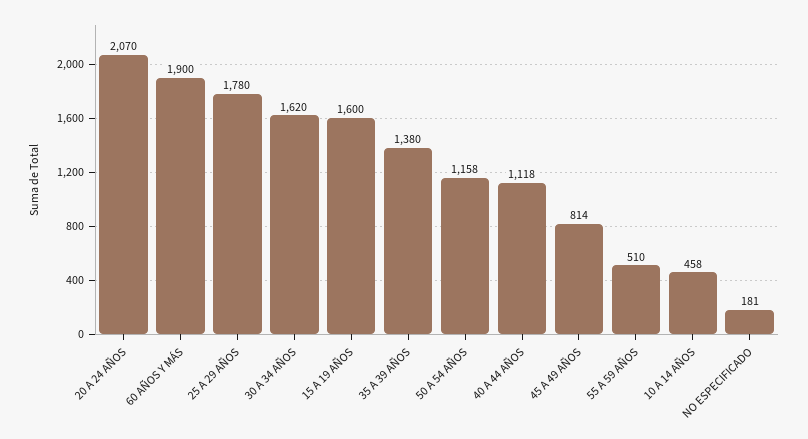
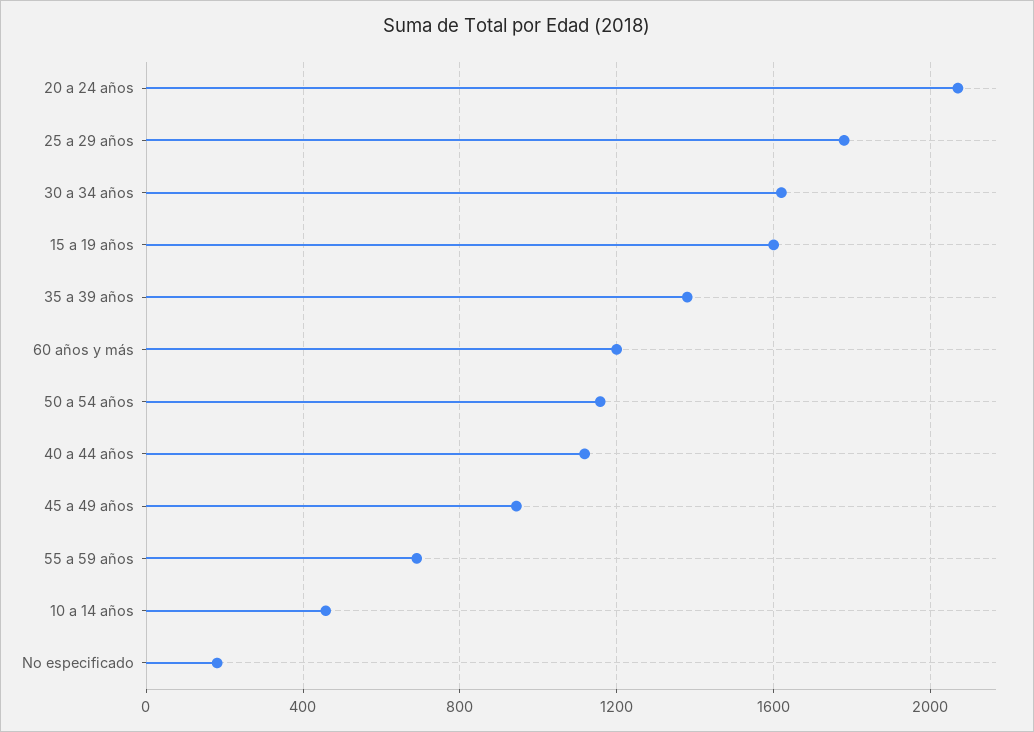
60 AÑOS Y MÁS: 1900 -> 1200
45 A 49 AÑOS: 814 -> 950
55 A 59 AÑOS: 510 -> 700

